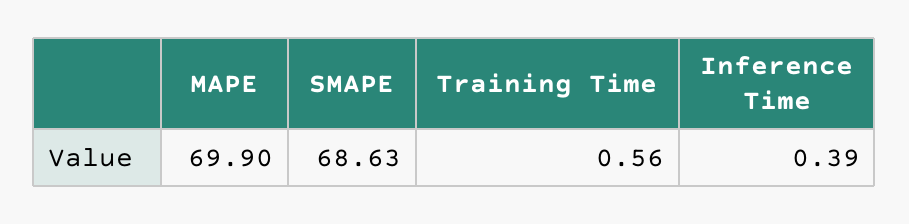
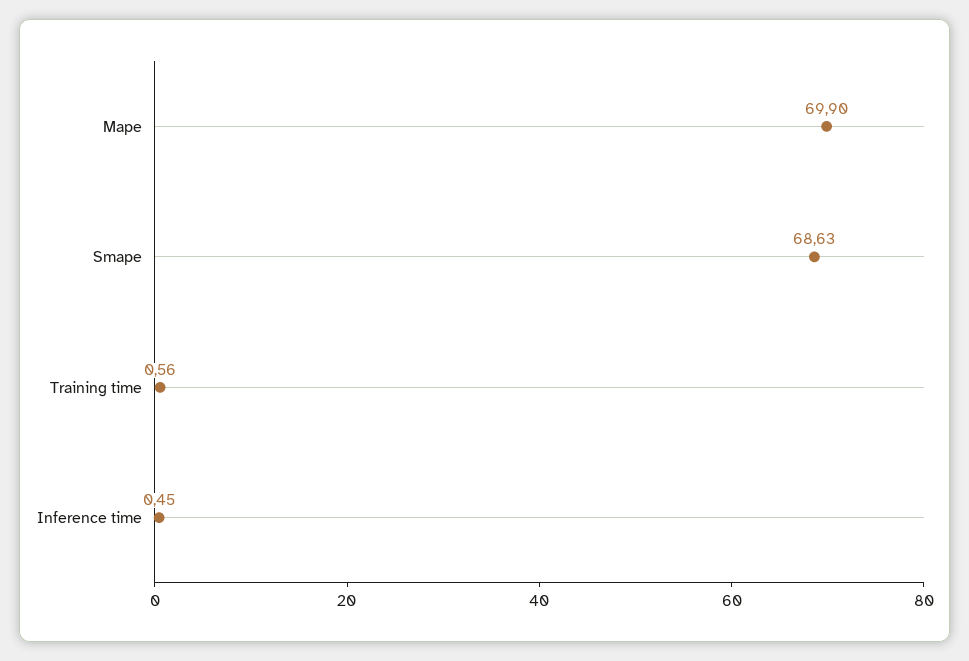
Inference Time: 0.39 -> 0.45

